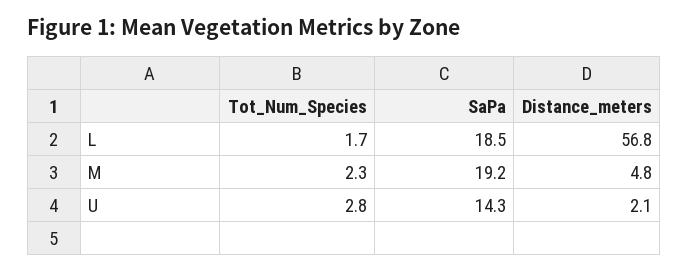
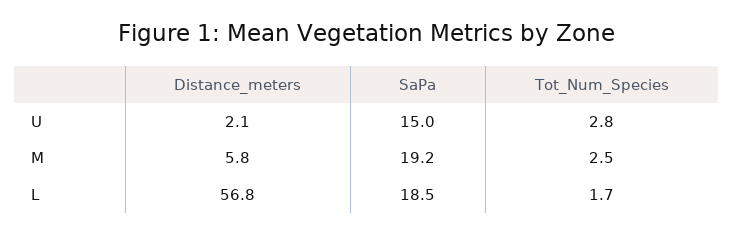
Tot_Num_Species, M: 2.3 -> 2.5
Distance_meters, M: 4.8 -> 5.8
SaPa, U: 14.3 -> 15

